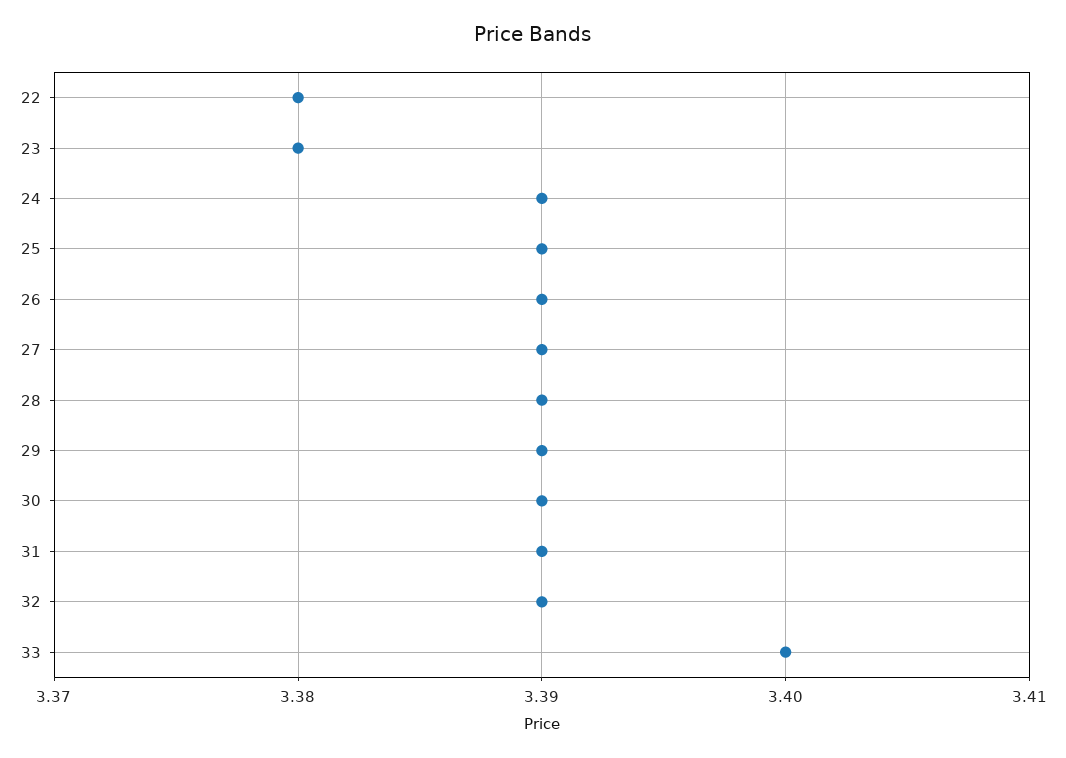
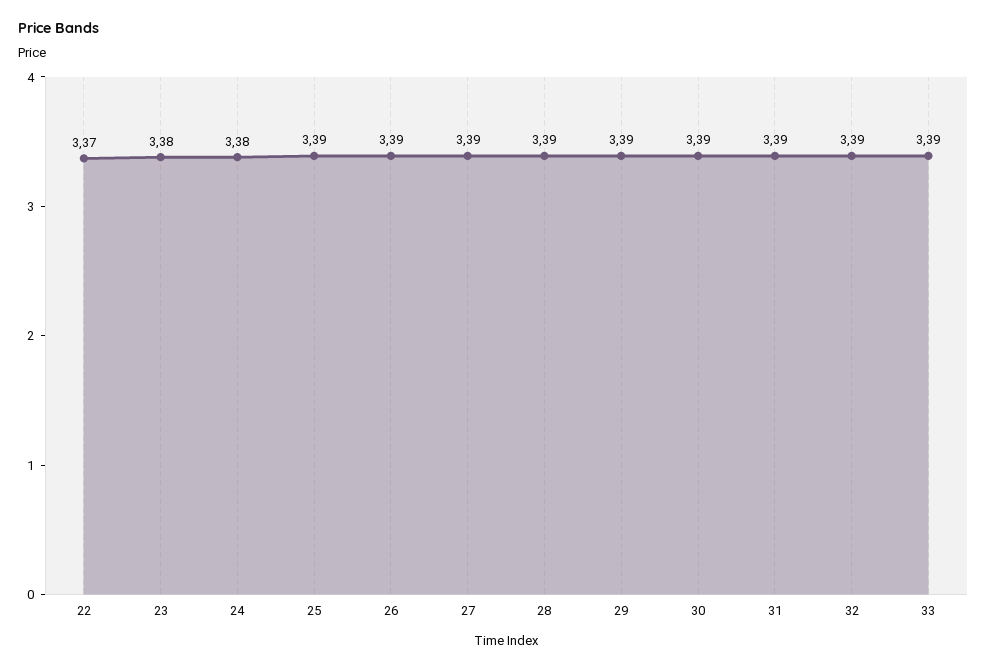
22: 3.38 -> 3.37
24: 3.39 -> 3.38
33: 3.4 -> 3.39

